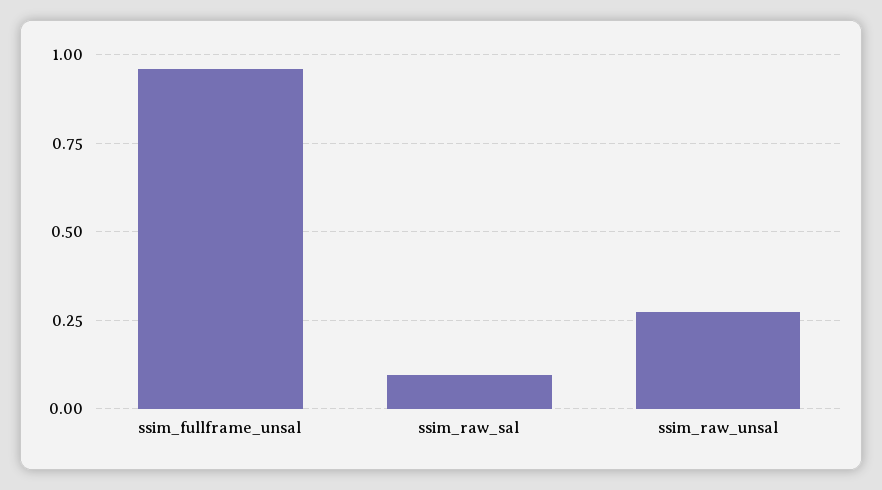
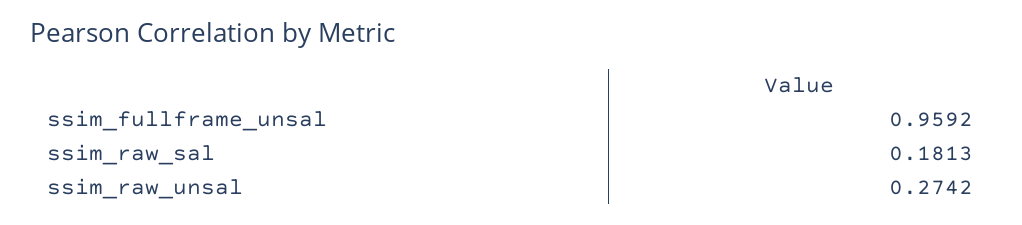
ssim_raw_sal: 0.1 -> 0.1813

